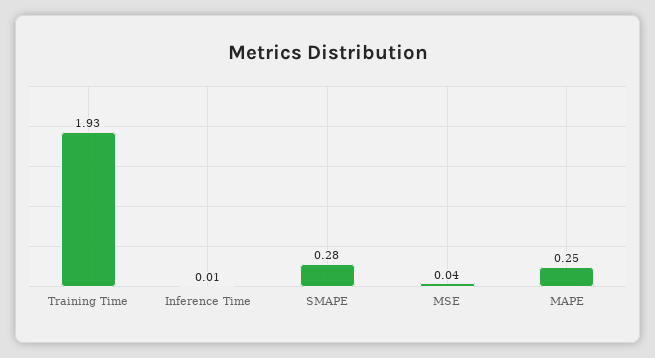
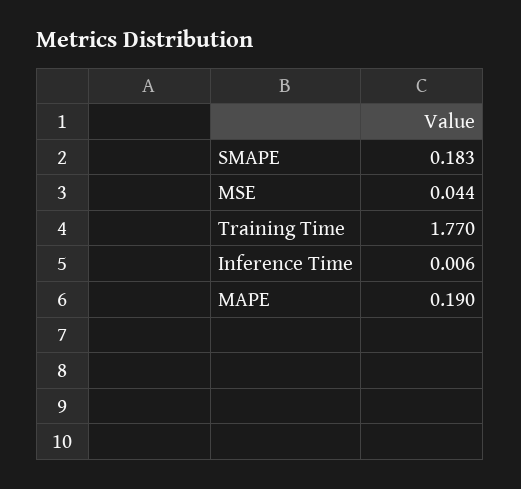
Training Time: 1.93 -> 1.77
SMAPE: 0.28 -> 0.183
MAPE: 0.25 -> 0.19

